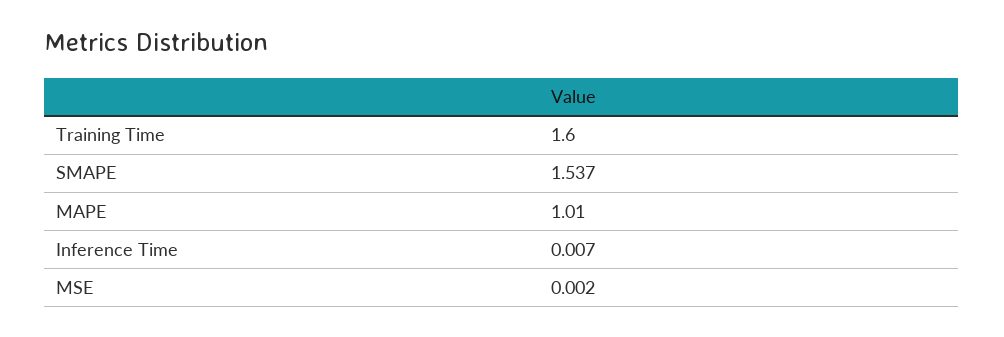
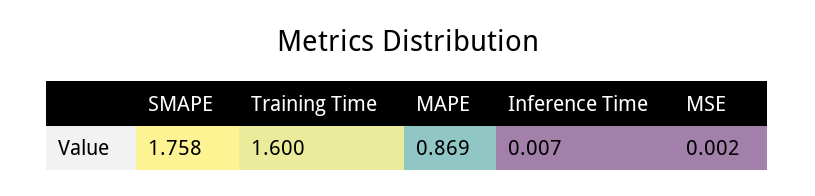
SMAPE: 1.537 -> 1.758
MAPE: 1.01 -> 0.869

